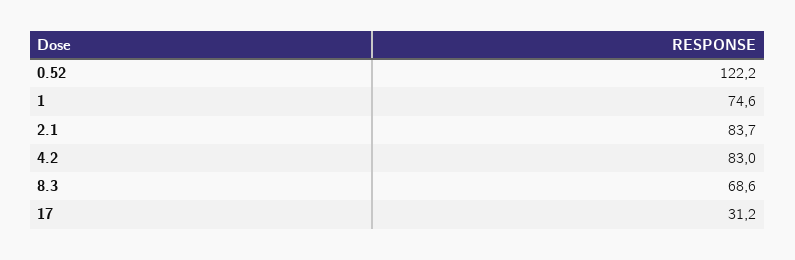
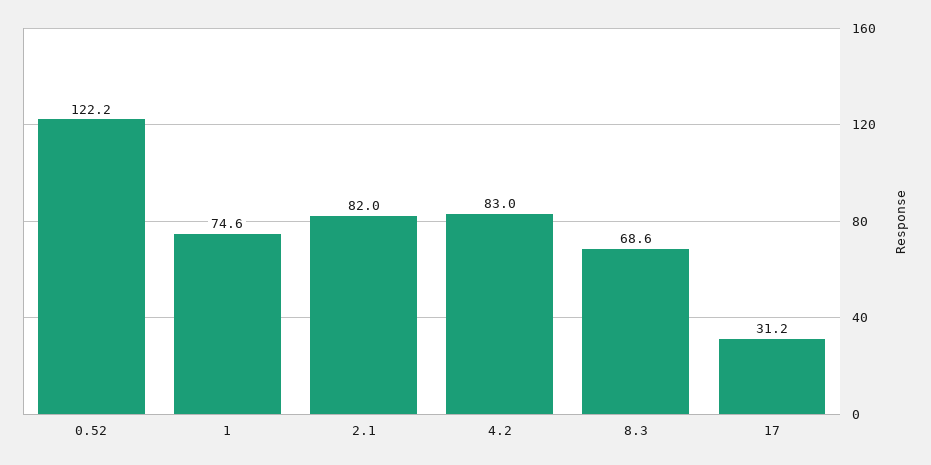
2.1: 83.7 -> 82

